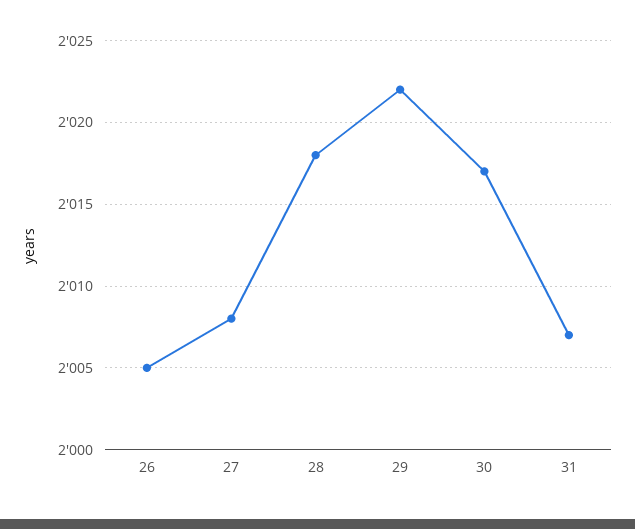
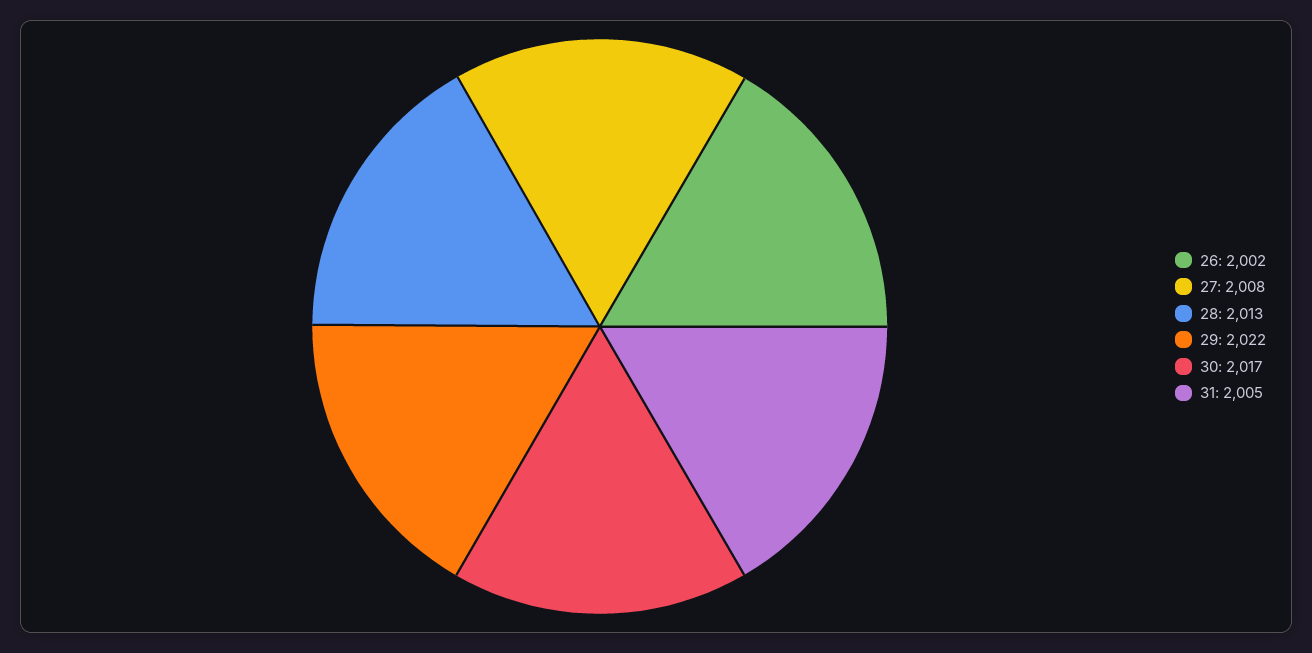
26: 2005 -> 2002
28: 2018 -> 2013
31: 2007 -> 2005

